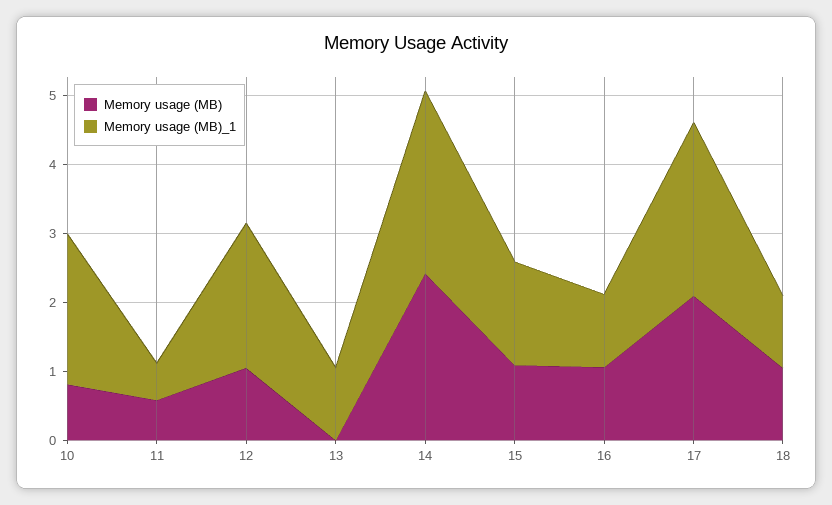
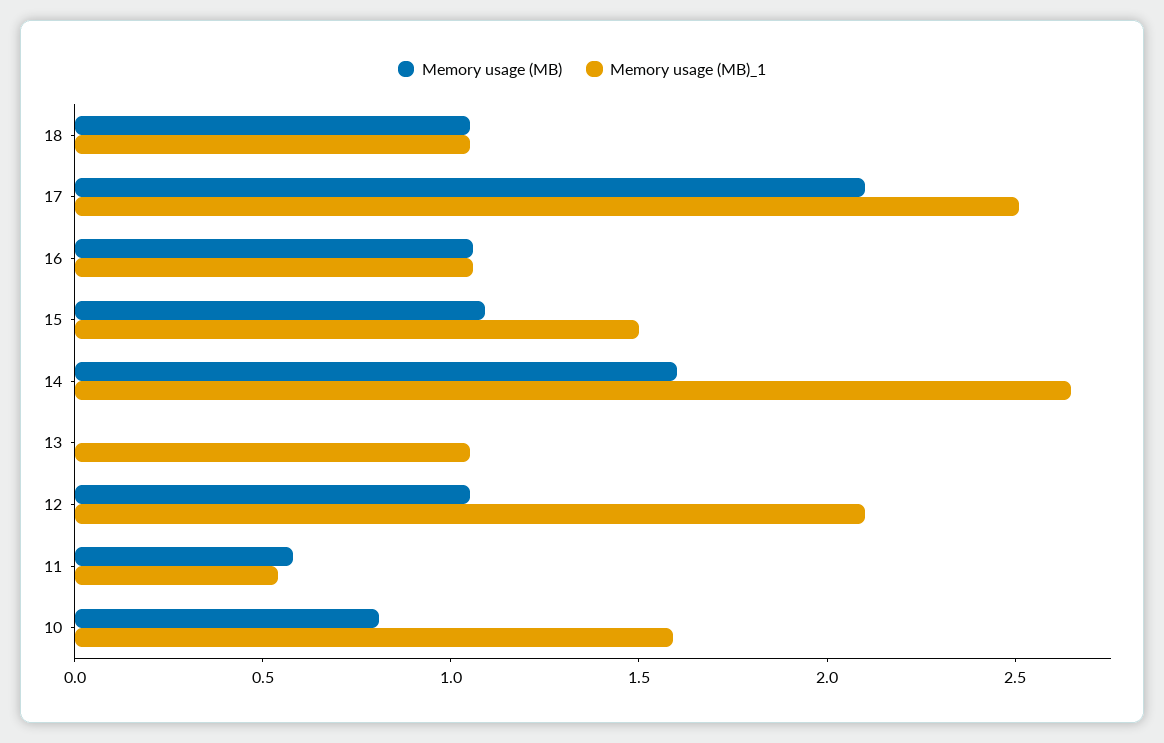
Memory usage (MB)_1, 10: 2.2 -> 1.6
Memory usage (MB), 14: 2.4 -> 1.6

